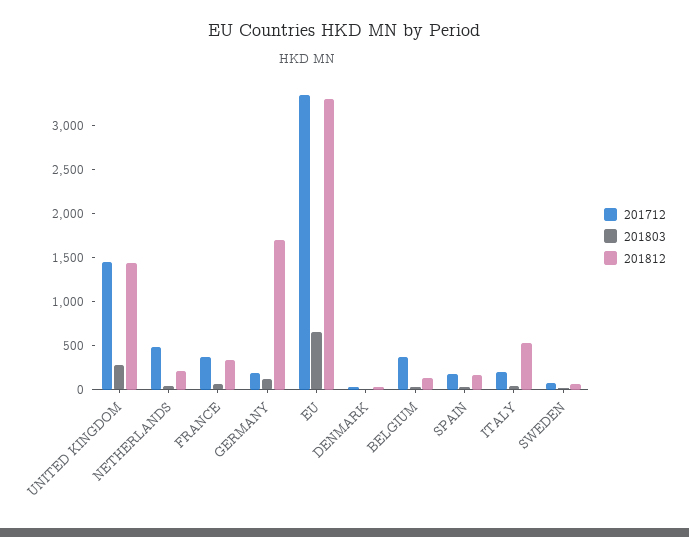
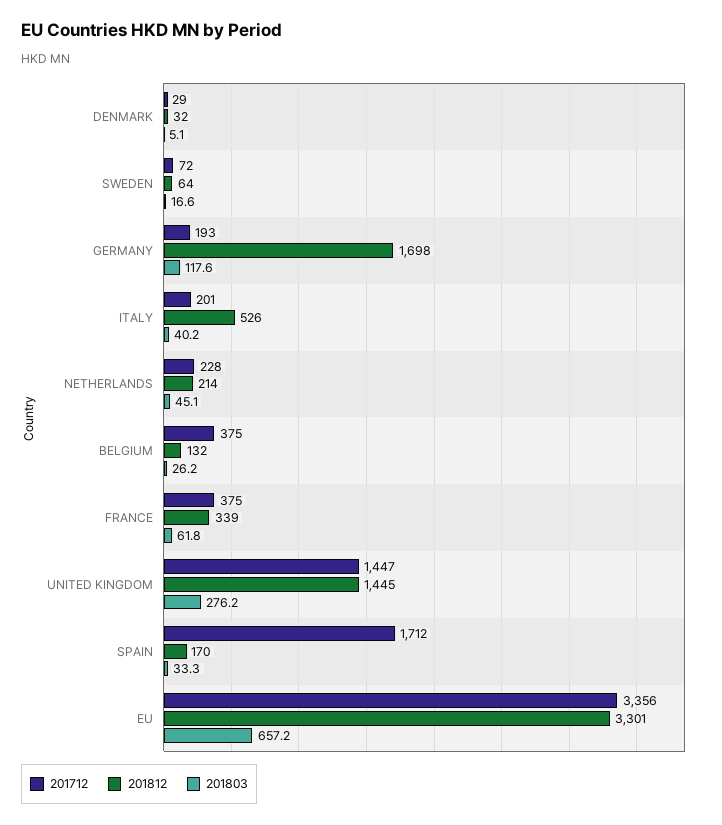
201712, NETHERLANDS: 500 -> 228
201712, SPAIN: 200 -> 1712

